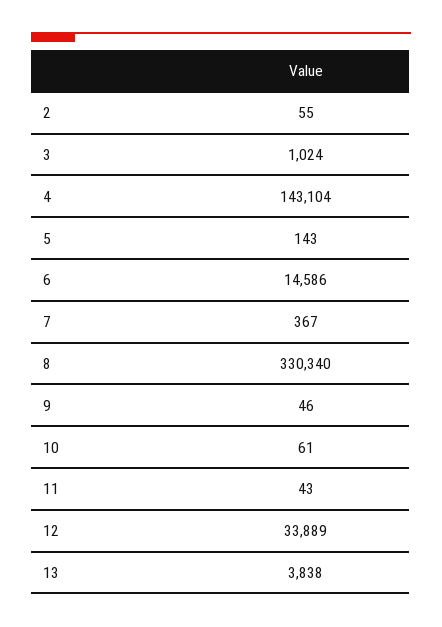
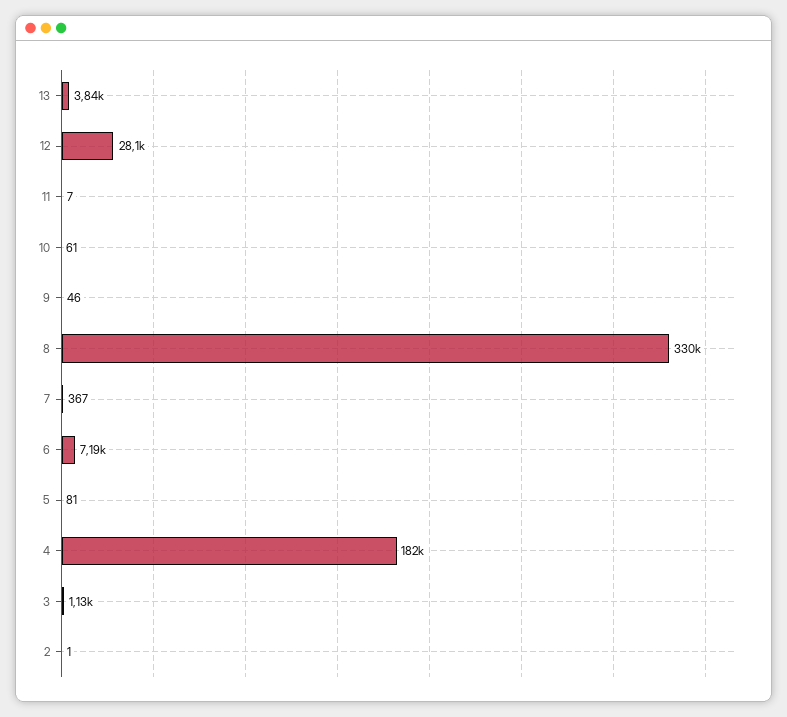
2: 55 -> 1
3: 1024 -> 1130
4: 143104 -> 182000
5: 143 -> 81
6: 14586 -> 7190
11: 43 -> 7
12: 33889 -> 28100

